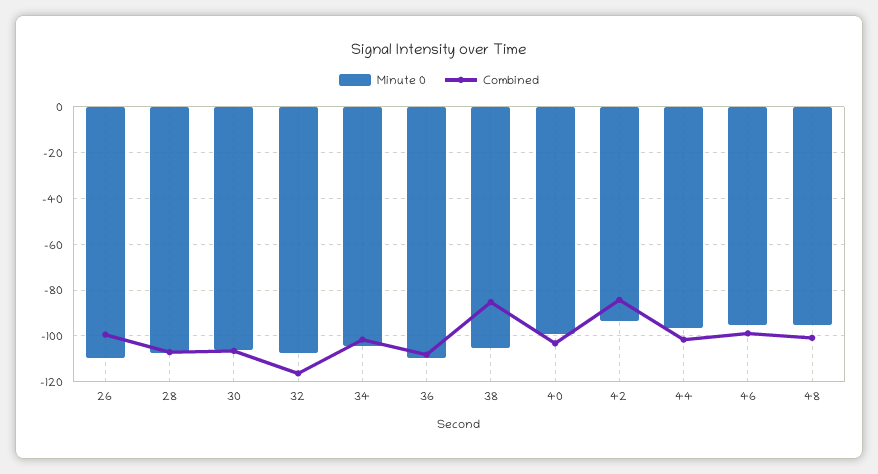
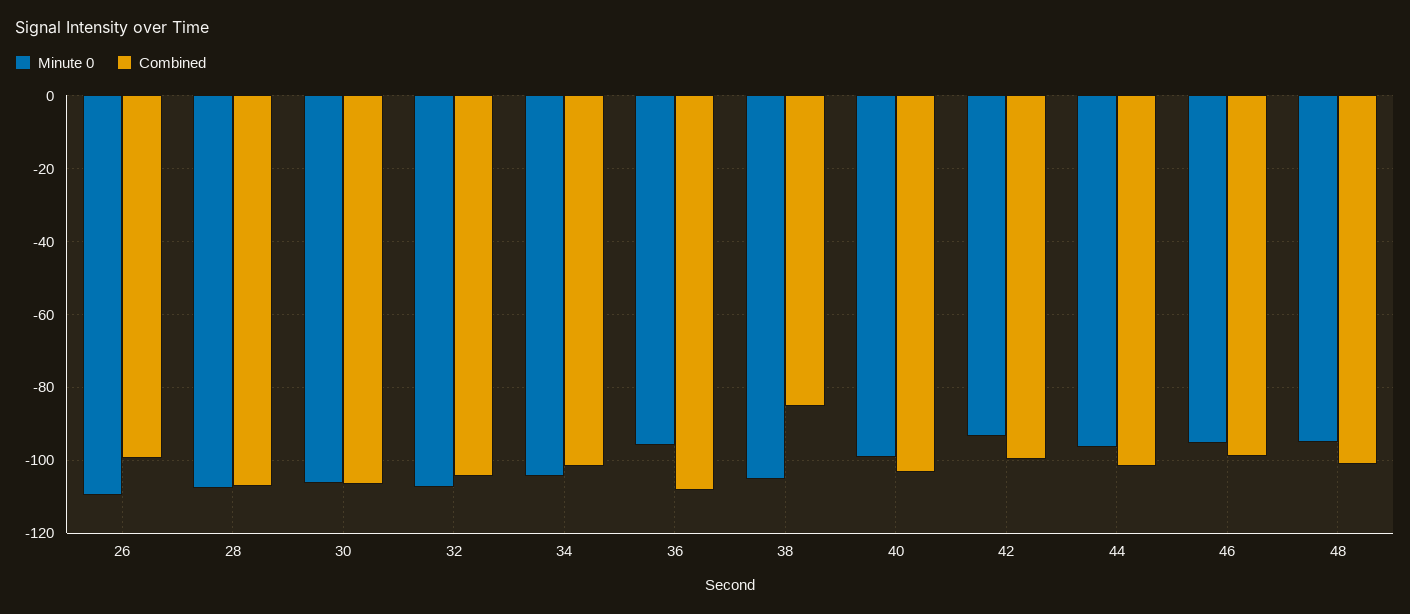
Combined, 32: -115 -> -104
Minute 0, 36: -110 -> -96
Combined, 42: -85 -> -100

